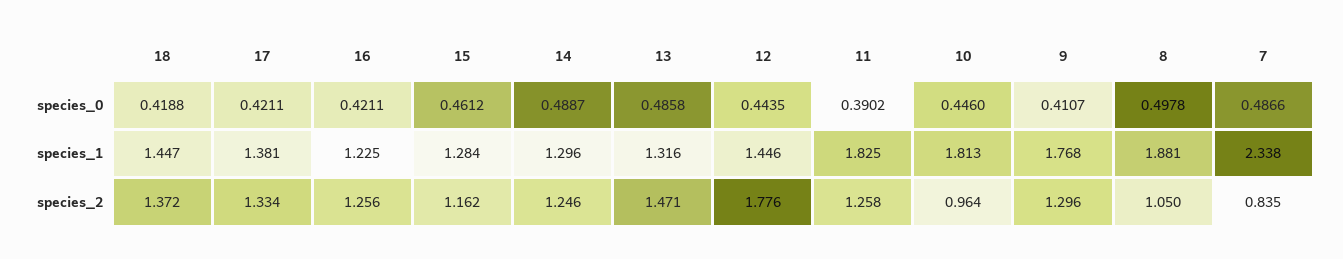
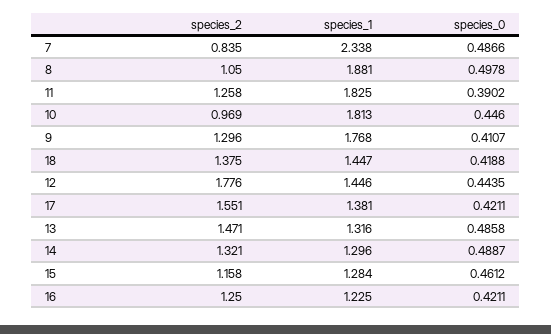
18, species_2: 1.372 -> 1.375
17, species_2: 1.334 -> 1.551
16, species_2: 1.256 -> 1.25
15, species_2: 1.162 -> 1.158
14, species_2: 1.246 -> 1.321
10, species_2: 0.964 -> 0.969

